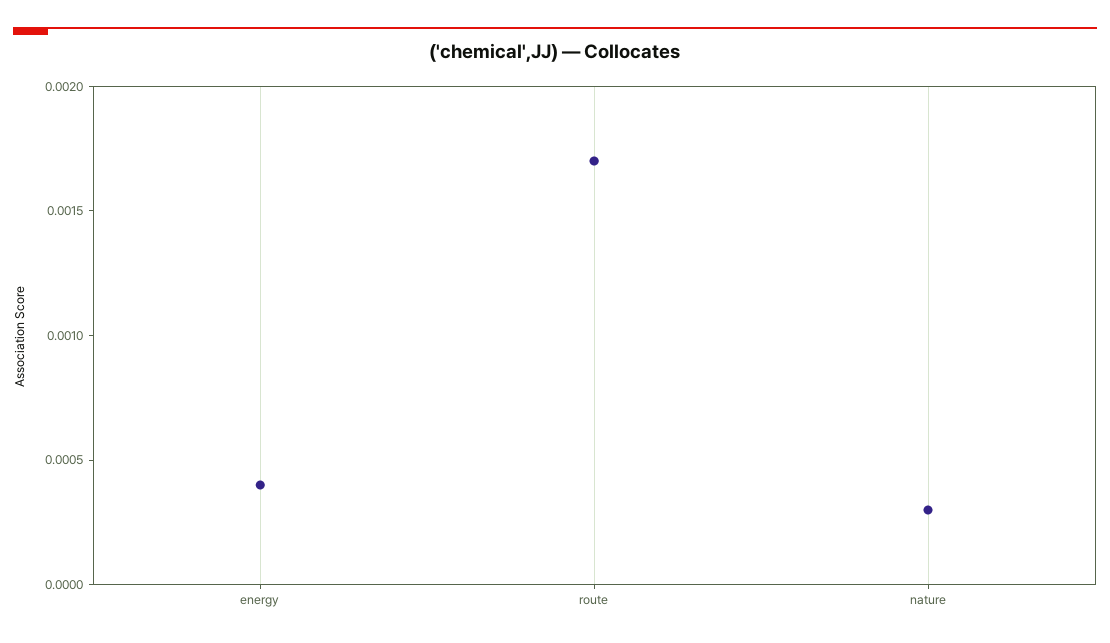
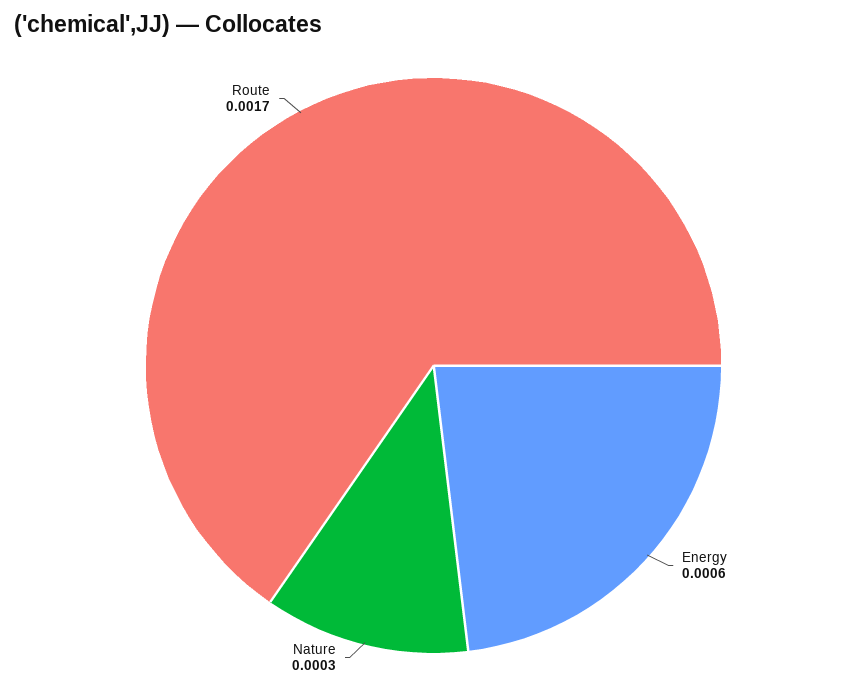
energy: 0.0004 -> 0.0006

